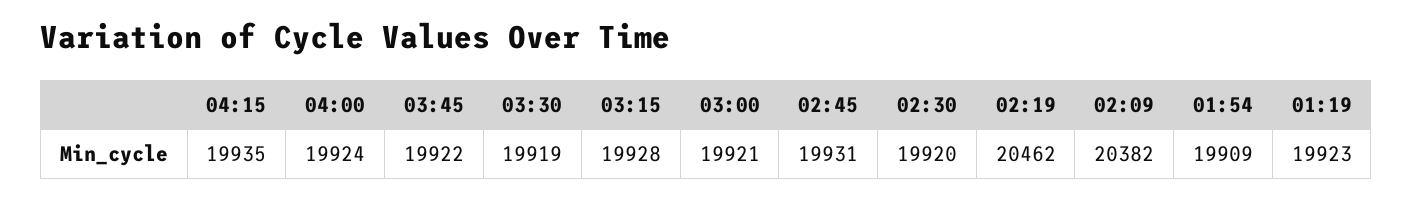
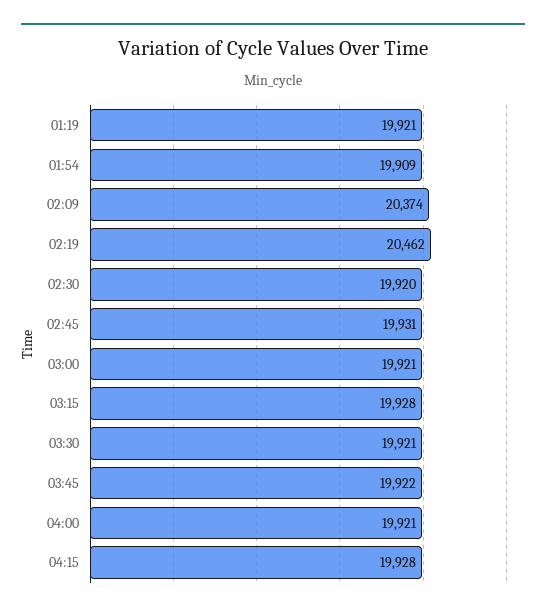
04:15: 19935 -> 19928
04:00: 19924 -> 19921
03:30: 19919 -> 19921
02:09: 20382 -> 20374
01:19: 19923 -> 19921

